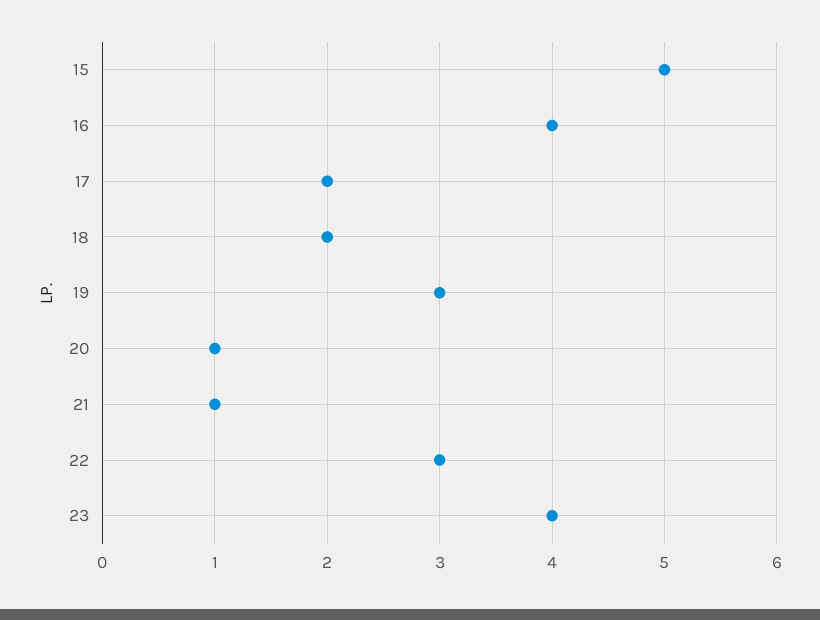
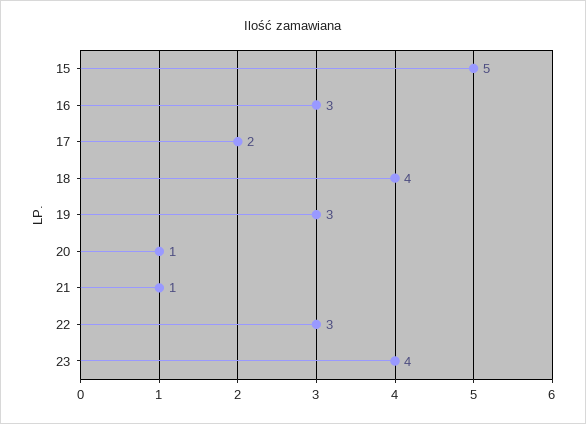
16: 4 -> 3
18: 2 -> 4

